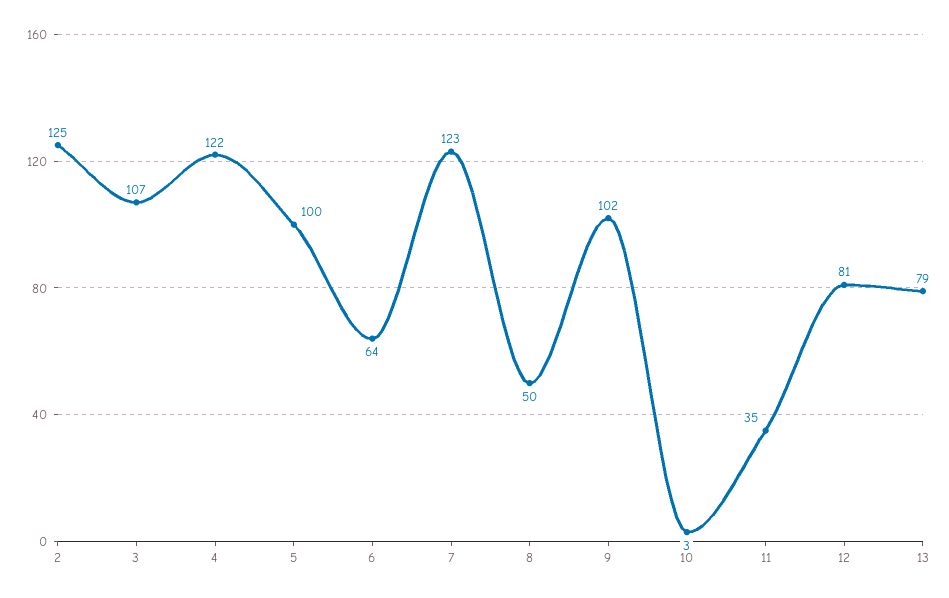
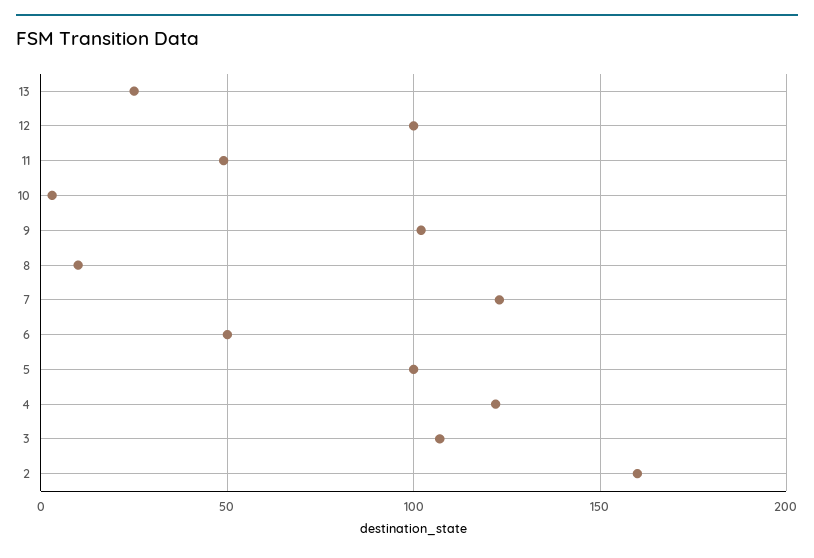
2: 125 -> 160
6: 64 -> 50
8: 50 -> 10
11: 35 -> 50
12: 81 -> 100
13: 79 -> 25

